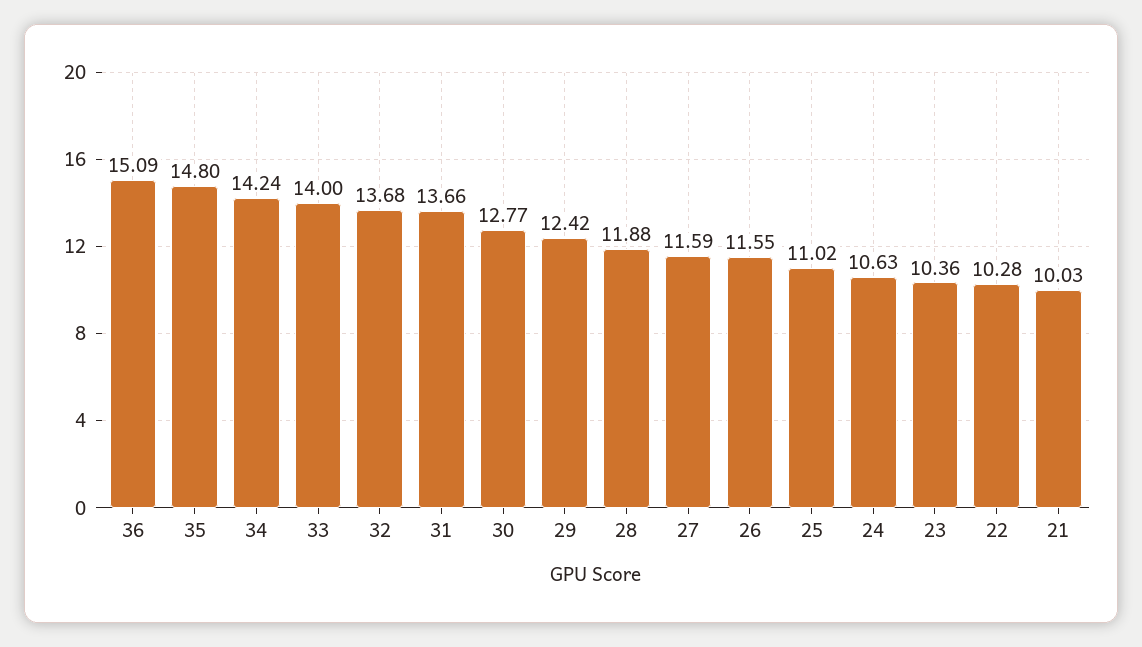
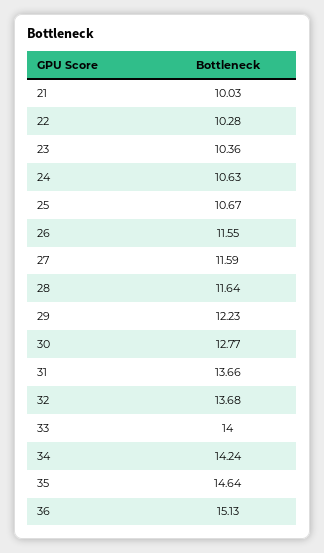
36: 15.09 -> 15.13
35: 14.8 -> 14.64
29: 12.42 -> 12.23
28: 11.88 -> 11.64
25: 11.02 -> 10.67

